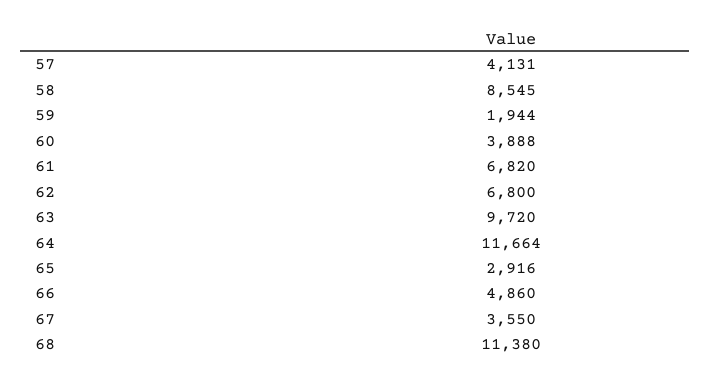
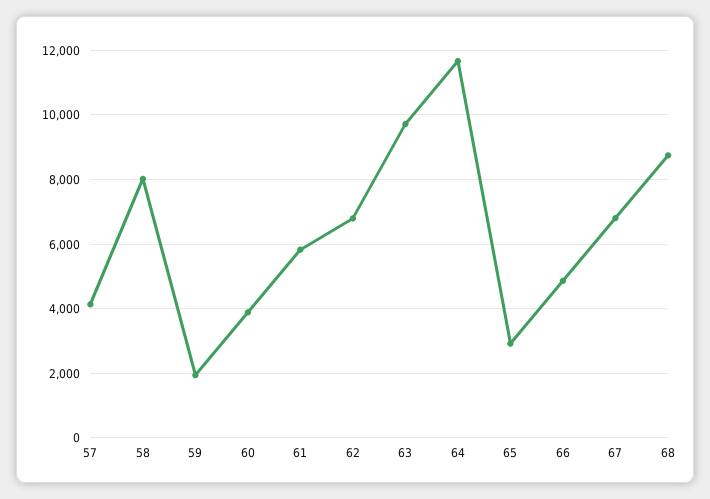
58: 8545 -> 8000
61: 6820 -> 5800
67: 3550 -> 6800
68: 11380 -> 8800

